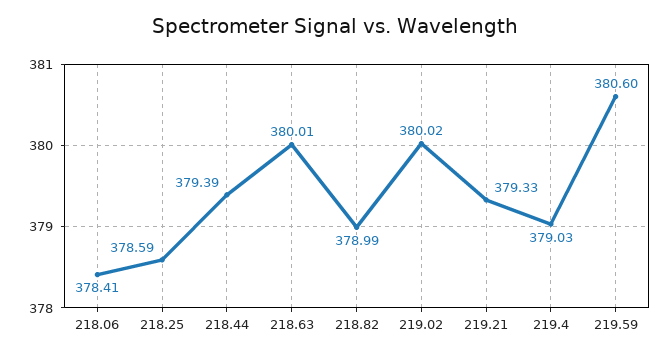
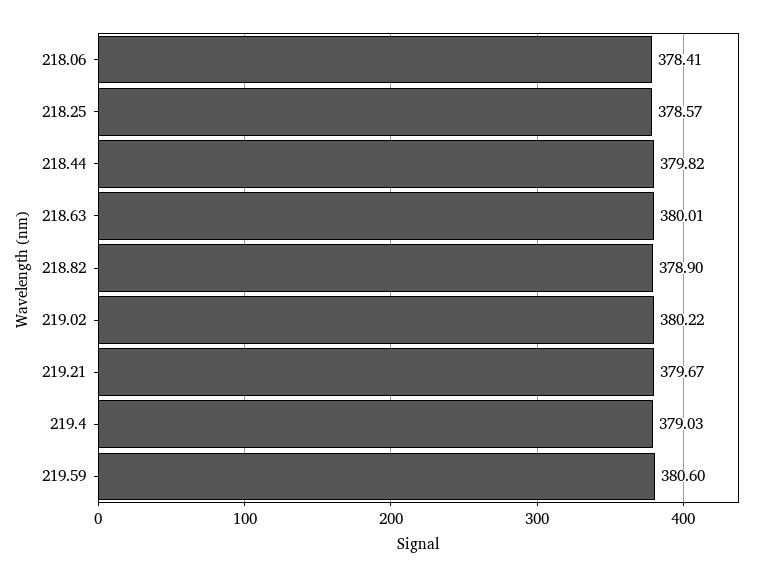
218.25: 378.59 -> 378.57
218.44: 379.39 -> 379.82
218.82: 378.99 -> 378.9
219.02: 380.02 -> 380.22
219.21: 379.33 -> 379.67

